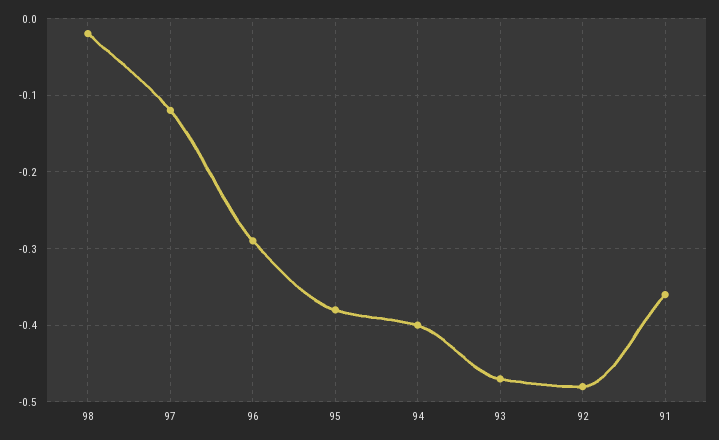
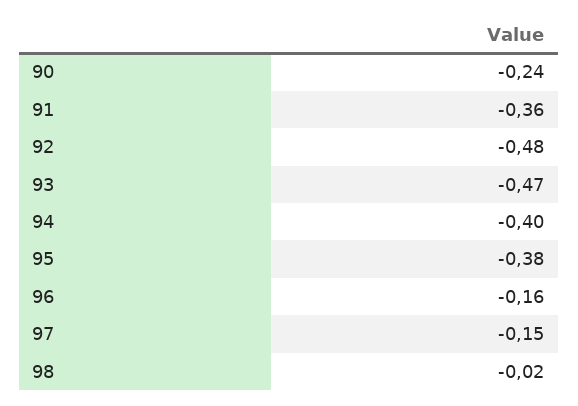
97: -0.12 -> -0.15
96: -0.29 -> -0.16
90: none -> -0.24

